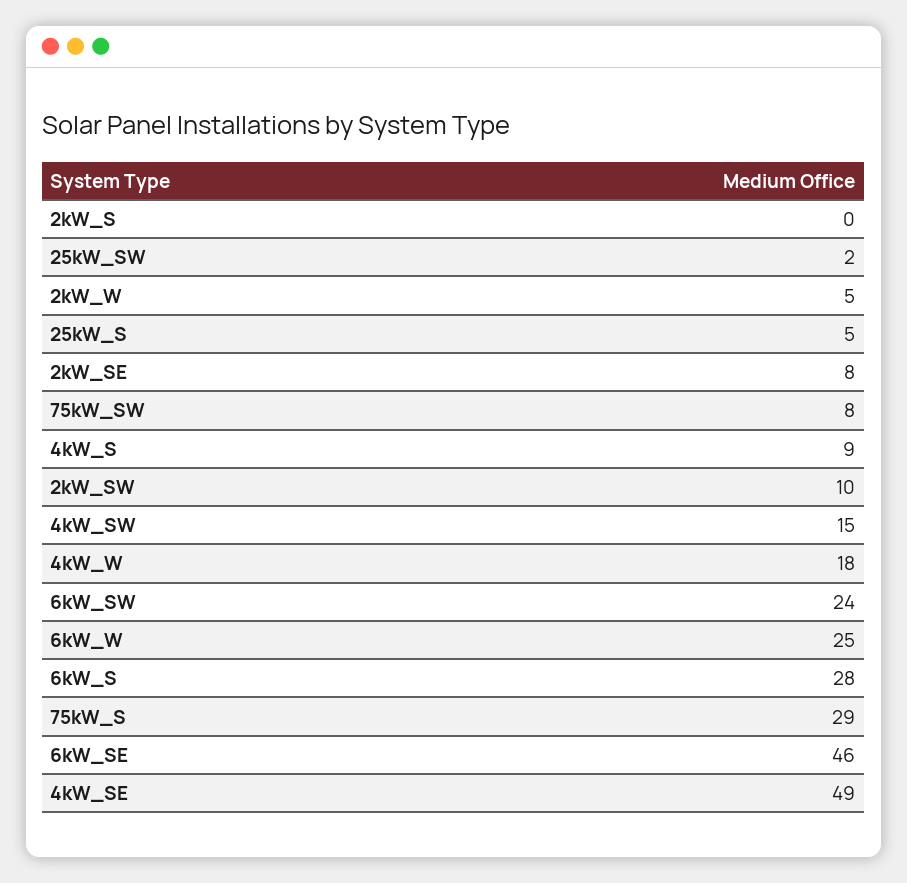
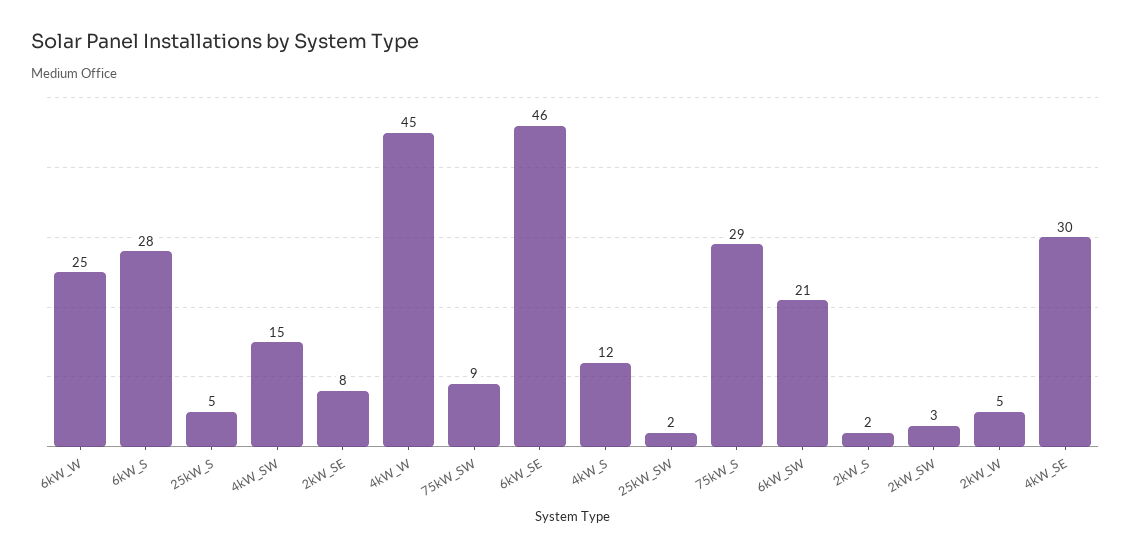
2kW_S: 0 -> 2
75kW_SW: 8 -> 9
4kW_S: 9 -> 12
2kW_SW: 10 -> 3
4kW_W: 18 -> 45
6kW_SW: 24 -> 21
4kW_SE: 49 -> 30

